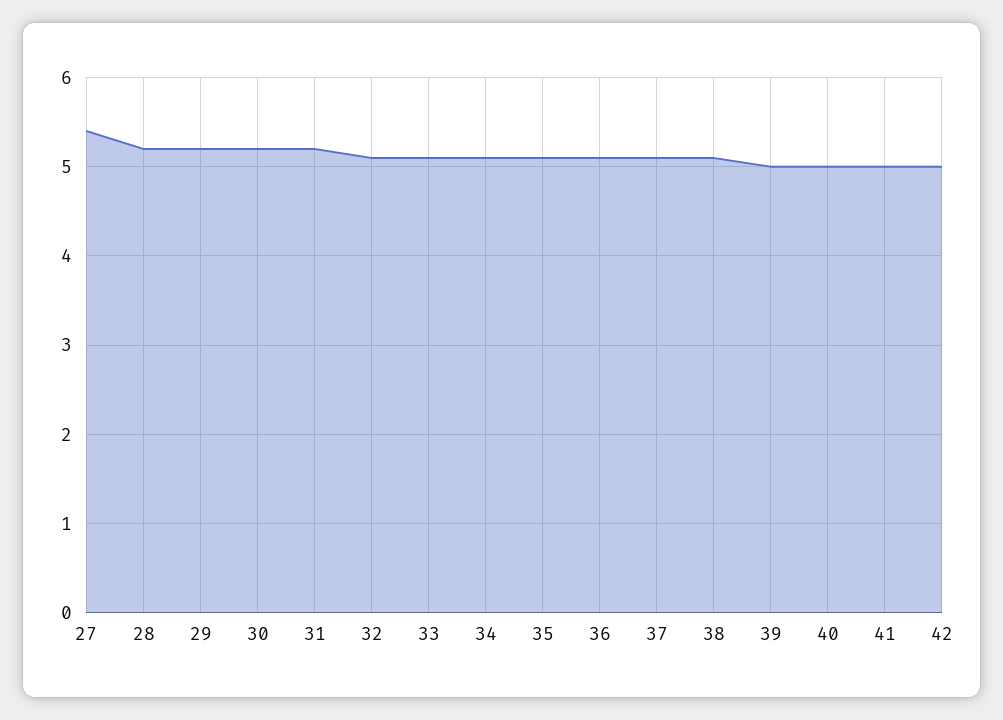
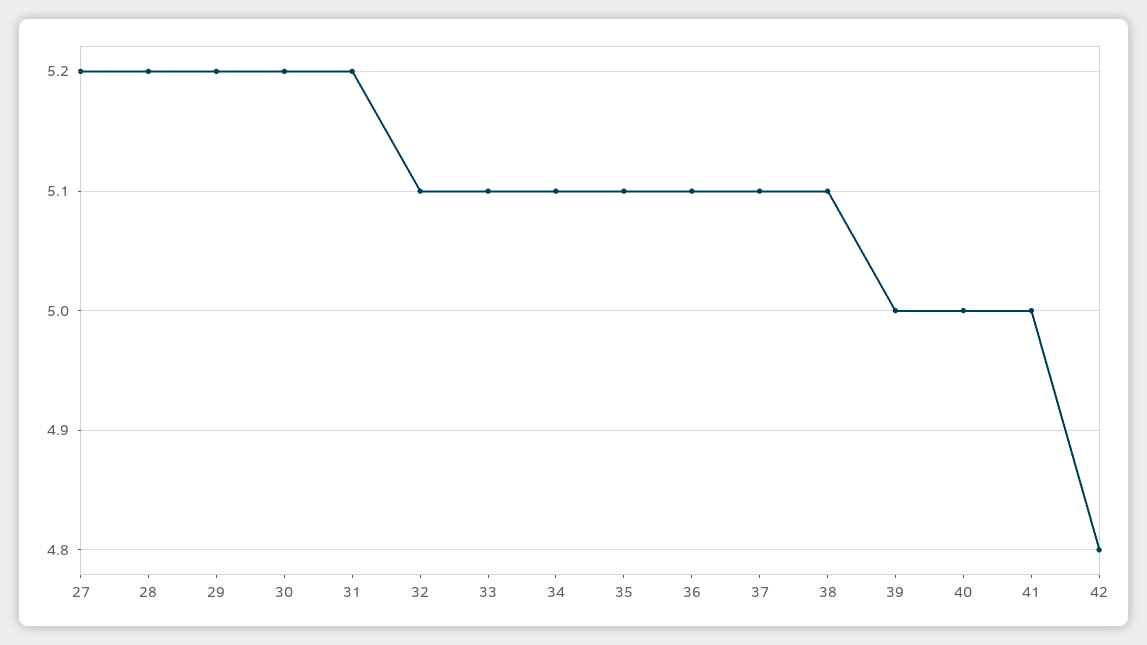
27: 5.4 -> 5.2
42: 5 -> 4.8

